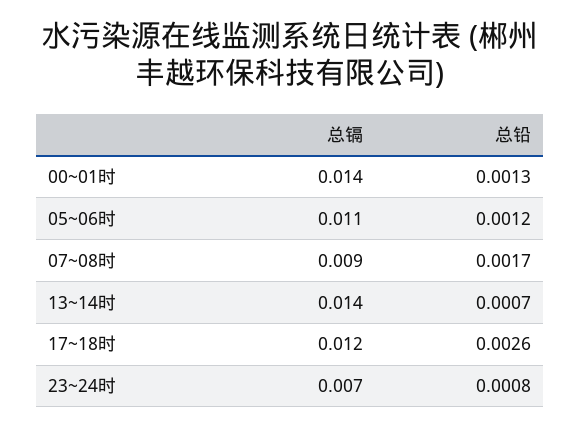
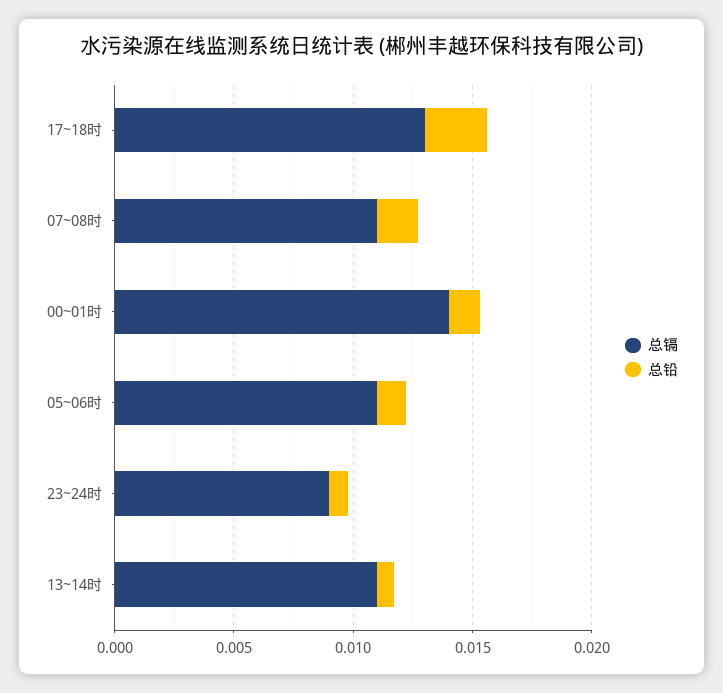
总镉, 07~08时: 0.009 -> 0.011
总镉, 13~14时: 0.014 -> 0.011
总镉, 17~18时: 0.012 -> 0.013
总镉, 23~24时: 0.007 -> 0.009

